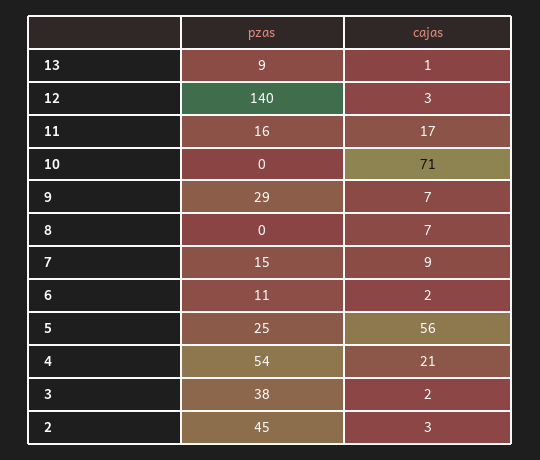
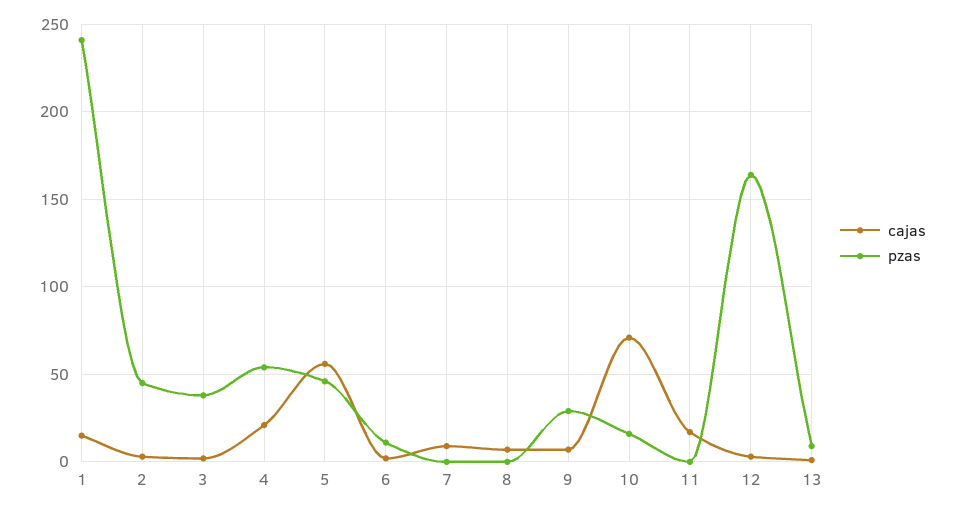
pzas, 12: 140 -> 165
pzas, 11: 16 -> 0
pzas, 10: 0 -> 15
pzas, 7: 15 -> 0
pzas, 5: 25 -> 45
cajas, 1: none -> 15
pzas, 1: none -> 240

